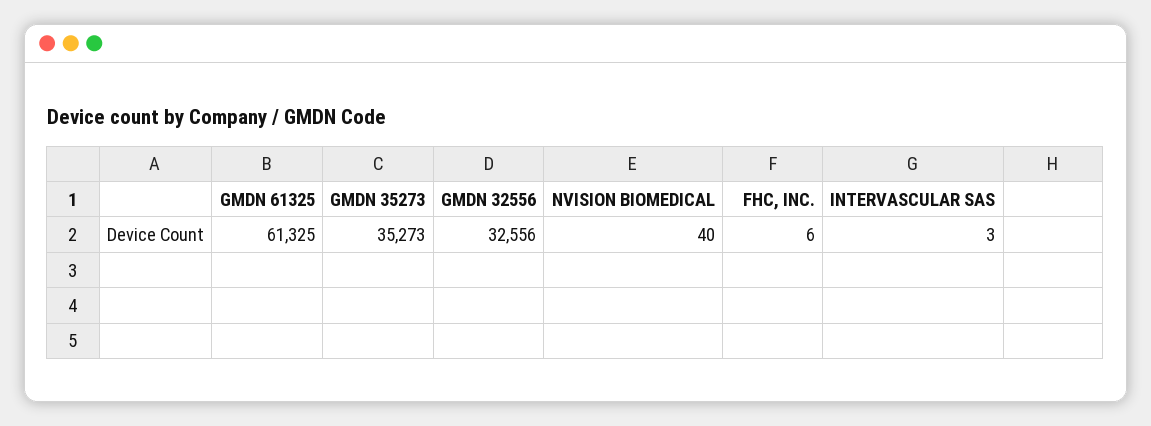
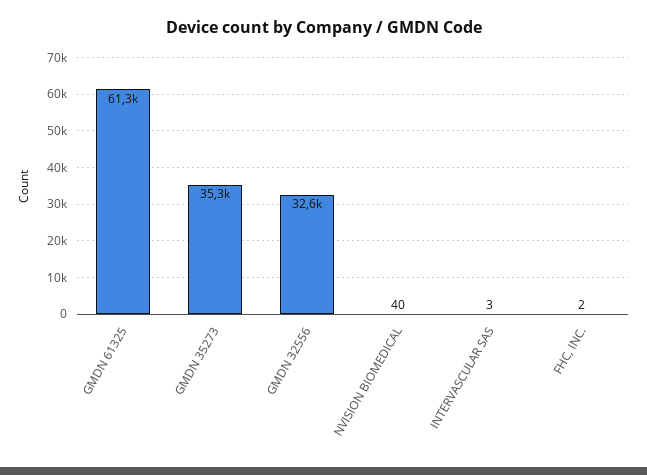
FHC, INC.: 6 -> 2

